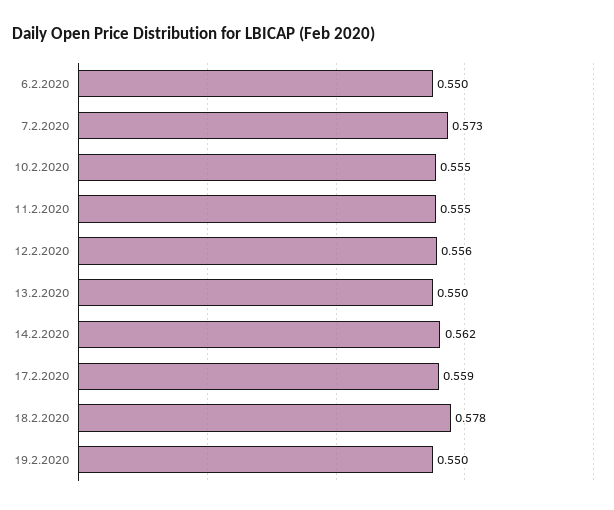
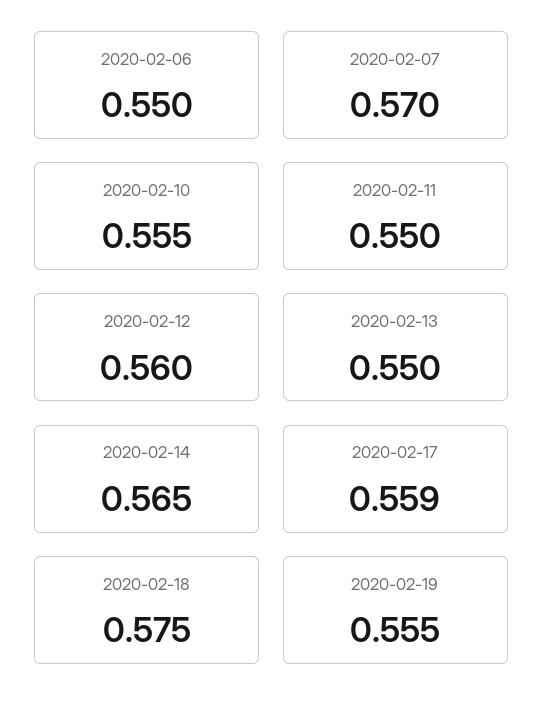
7.2.2020: 0.573 -> 0.57
11.2.2020: 0.555 -> 0.55
12.2.2020: 0.556 -> 0.56
14.2.2020: 0.562 -> 0.565
18.2.2020: 0.578 -> 0.575
19.2.2020: 0.55 -> 0.555

